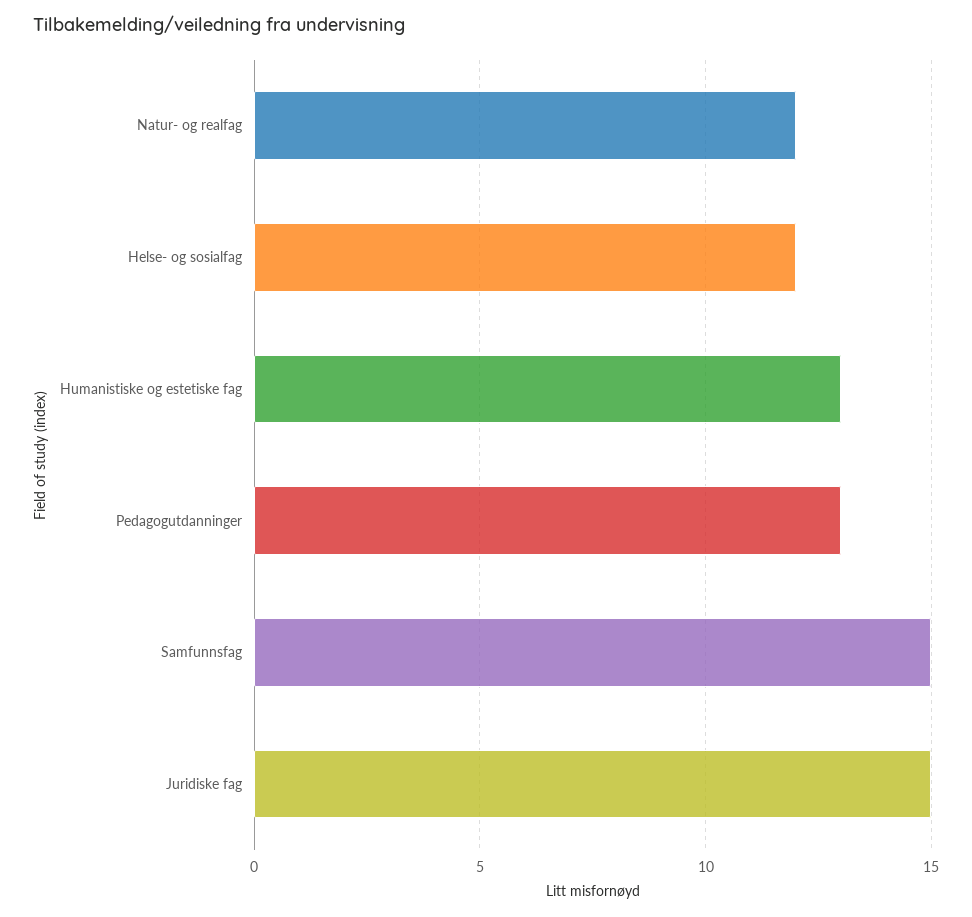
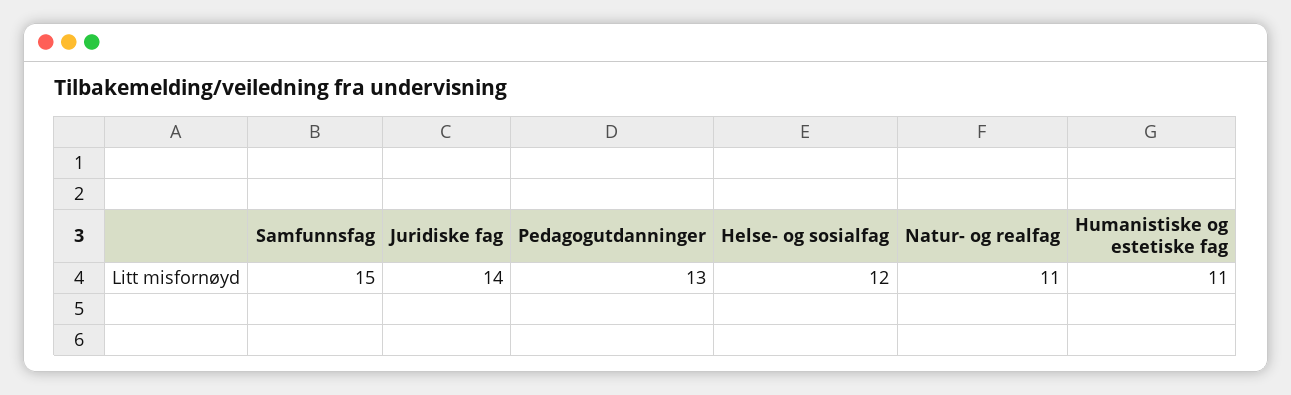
Natur- og realfag: 12 -> 11
Humanistiske og estetiske fag: 13 -> 11
Juridiske fag: 15 -> 14

